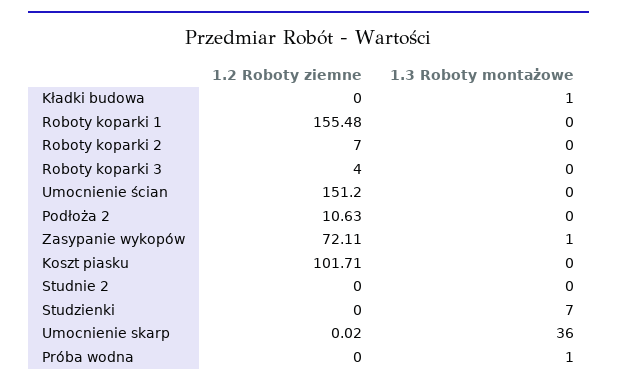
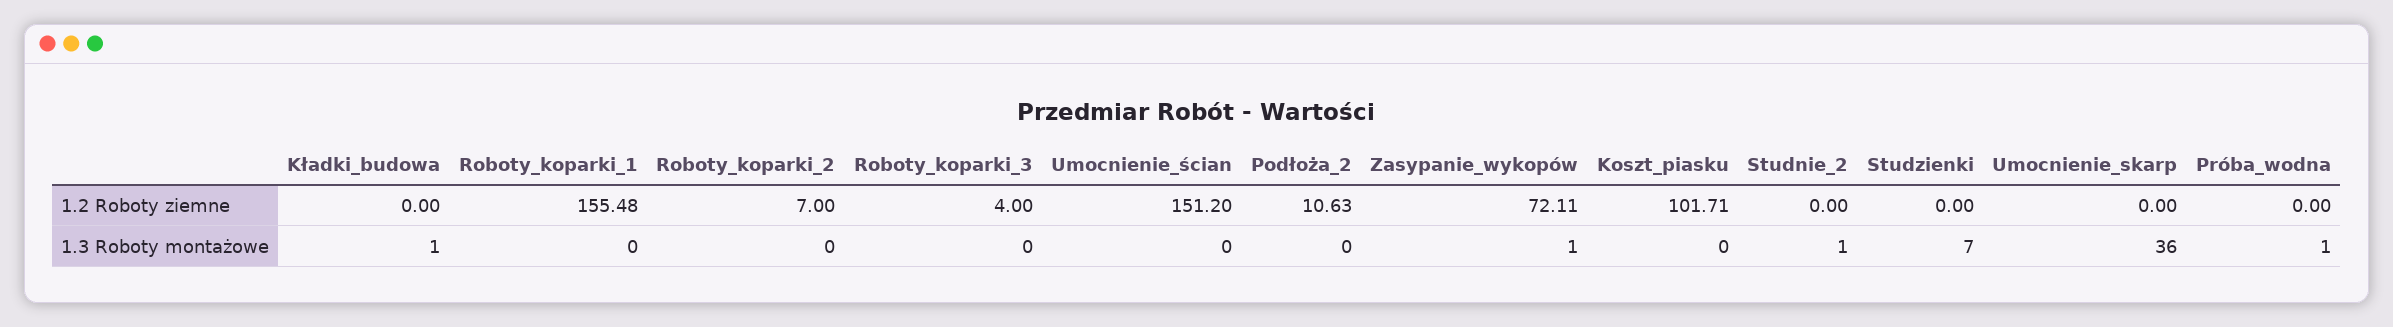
1.3 Roboty montażowe, Studnie 2: 0 -> 1
1.2 Roboty ziemne, Umocnienie skarp: 0.02 -> 0

